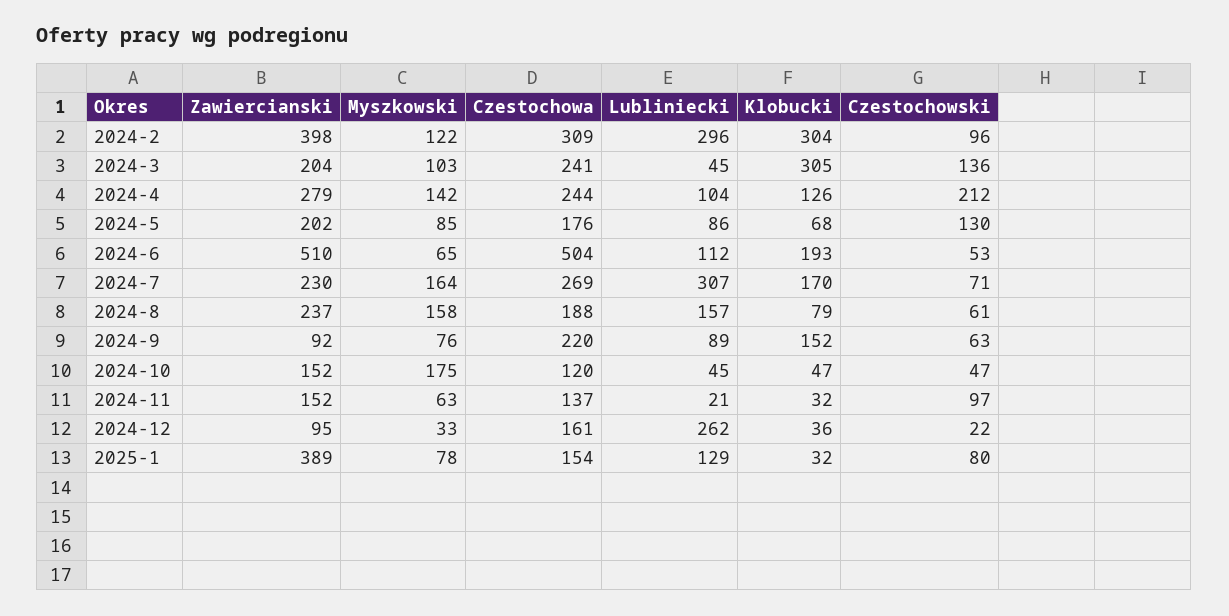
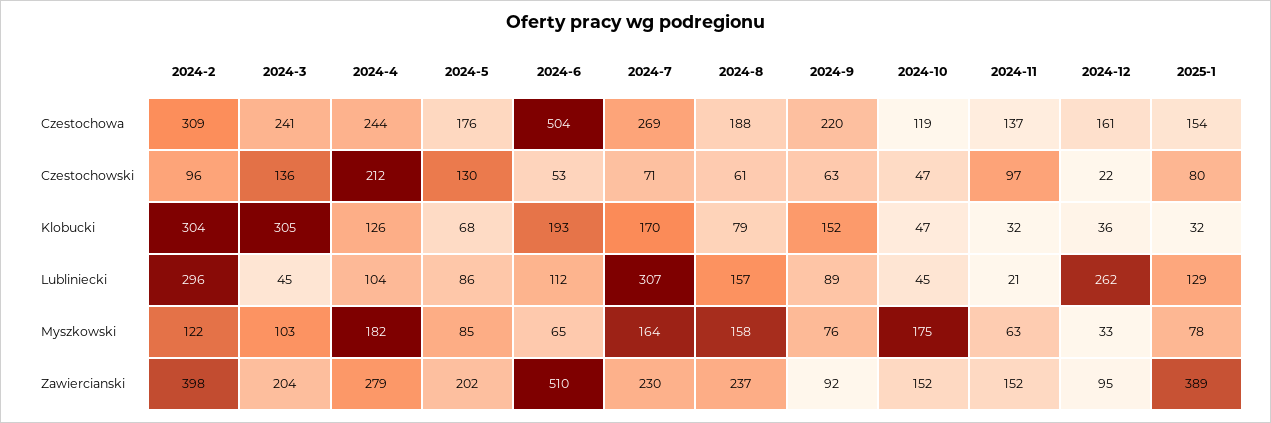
Myszkowski, 2024-4: 142 -> 182
Czestochowa, 2024-10: 120 -> 119

